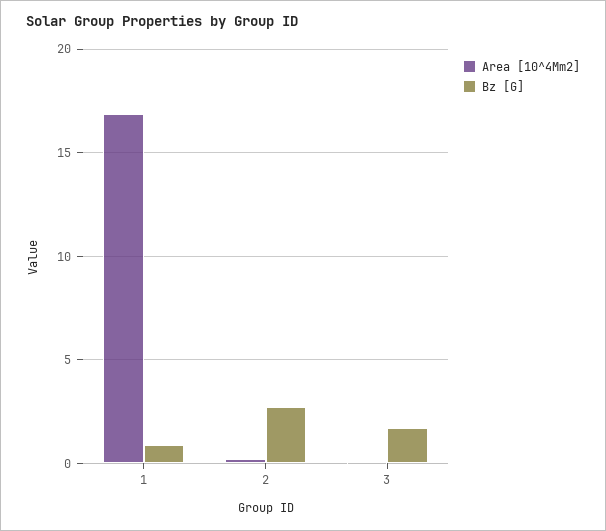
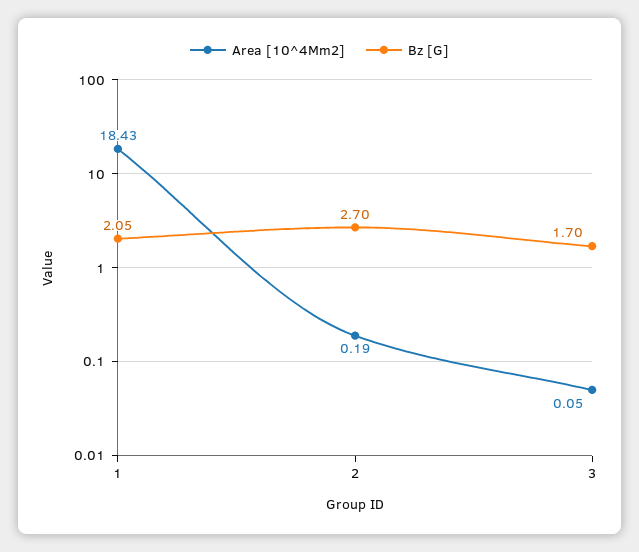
Area [10^4Mm2], 1: 17 -> 18.43
Bz [G], 1: 1 -> 2.05

